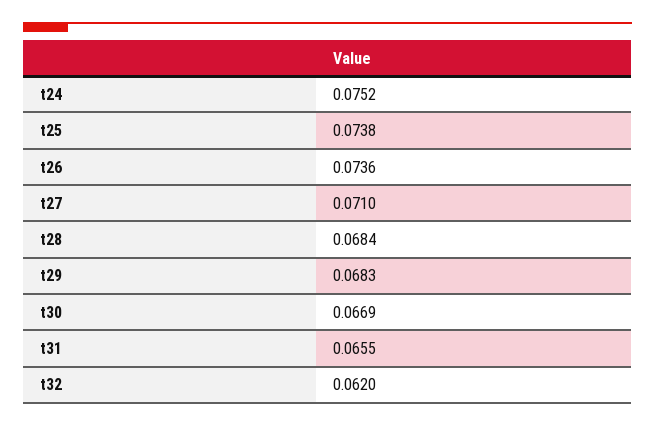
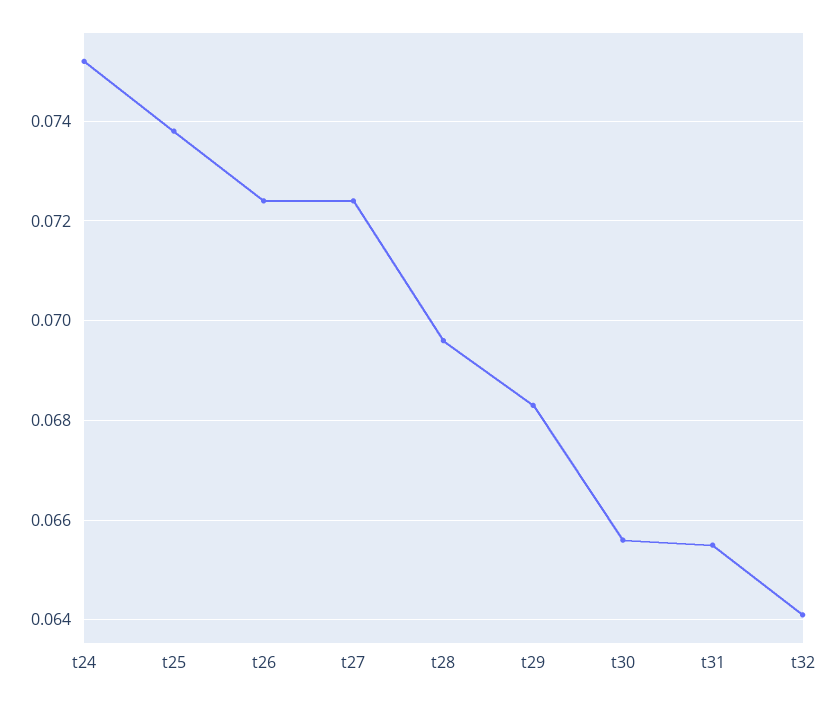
t26: 0.0736 -> 0.0725
t27: 0.071 -> 0.0725
t28: 0.0684 -> 0.0695
t30: 0.0669 -> 0.0655
t32: 0.062 -> 0.064

